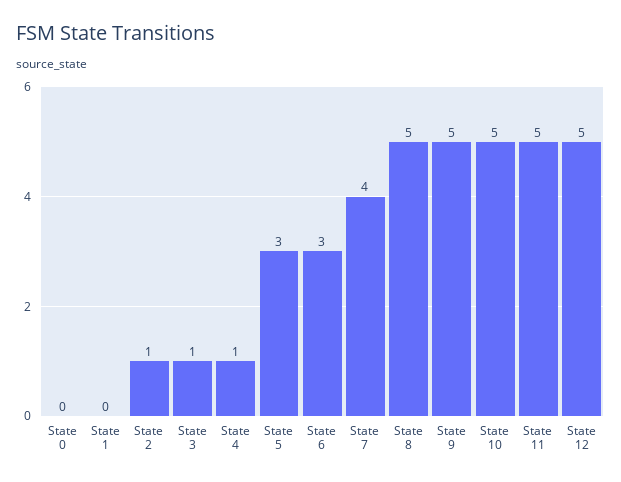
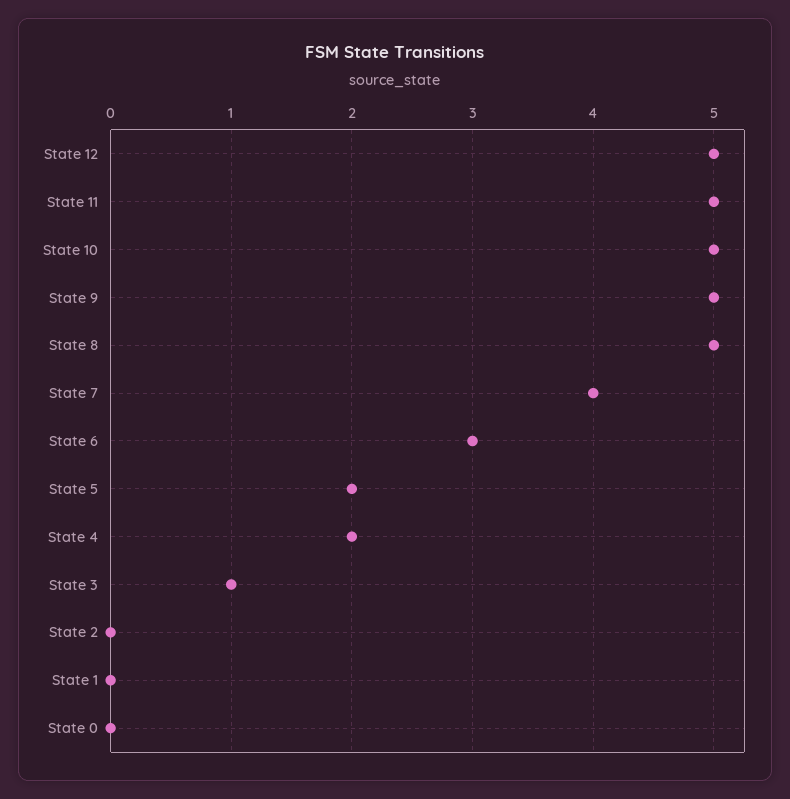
State 2: 1 -> 0
State 4: 1 -> 2
State 5: 3 -> 2

